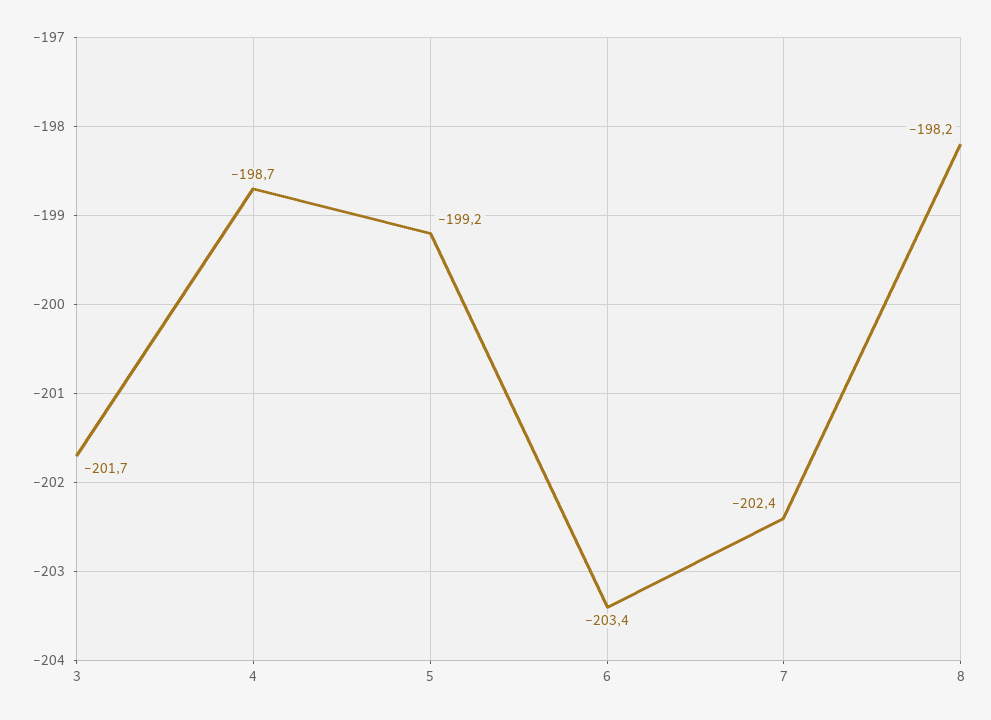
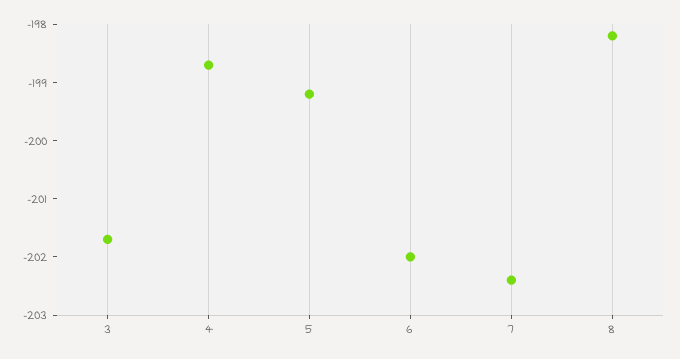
6: -203.4 -> -202

